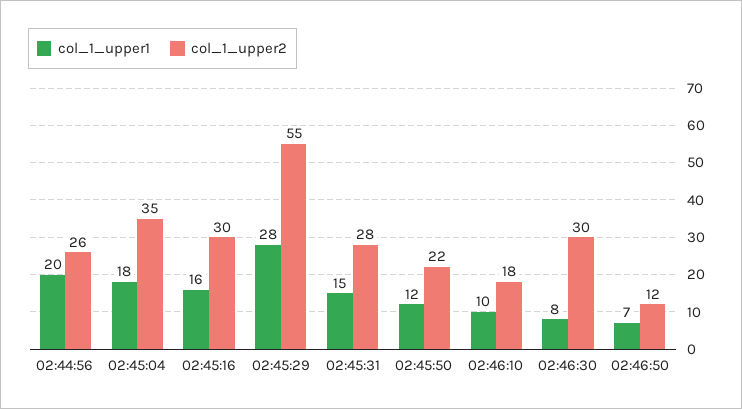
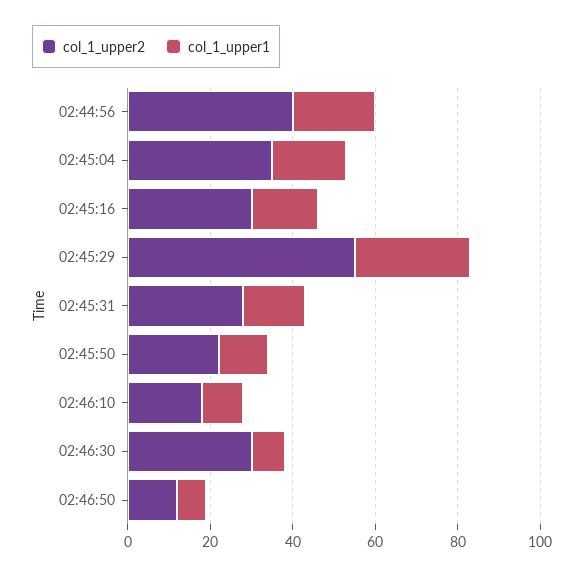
col_1_upper2, 02:44:56: 26 -> 40

